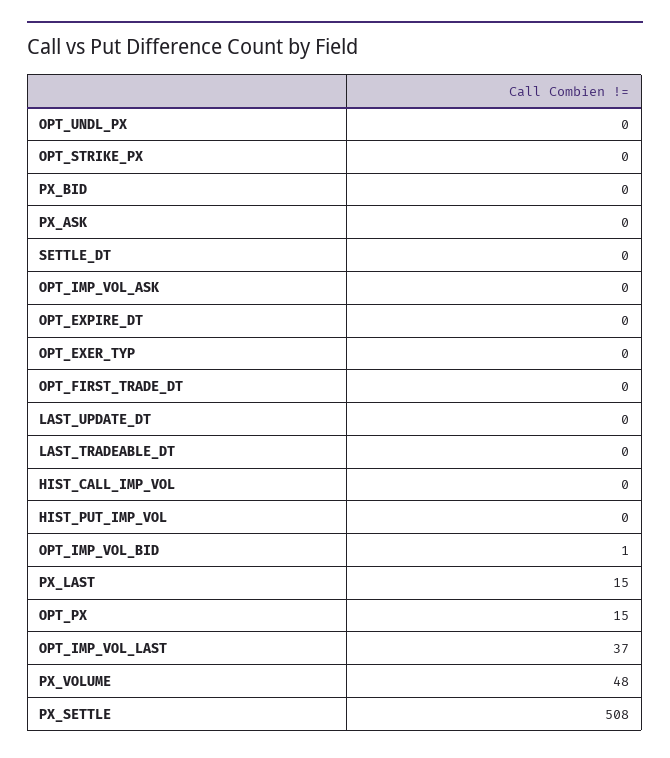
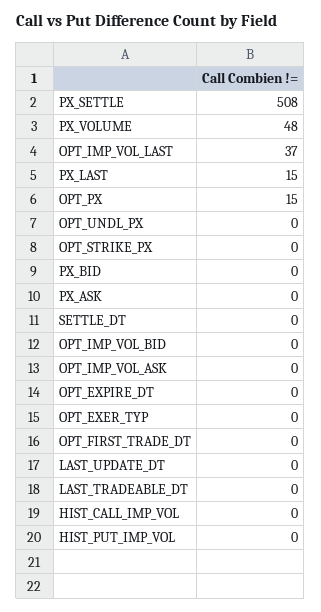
OPT_IMP_VOL_BID: 1 -> 0

